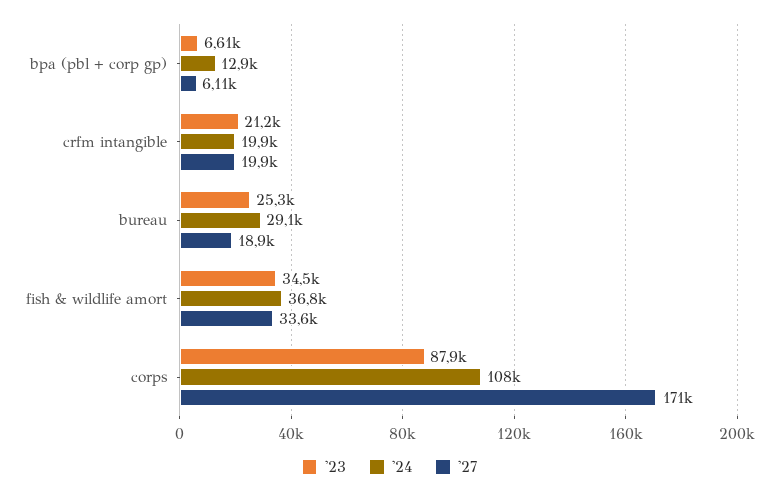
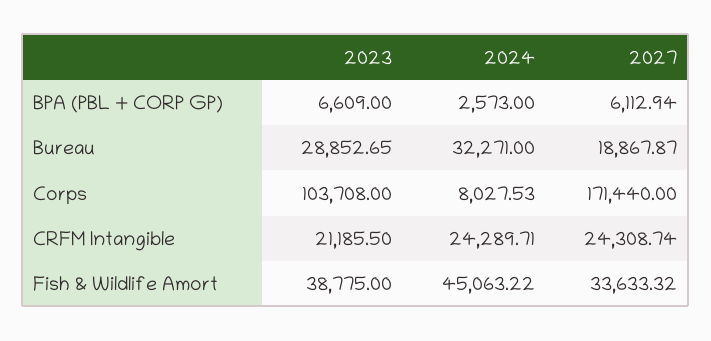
'24, bpa (pbl + corp gp): 12900 -> 2573
'24, crfm intangible: 19900 -> 24289.71
'27, crfm intangible: 19900 -> 24308.74
'23, bureau: 25300 -> 28852.65
'24, bureau: 29100 -> 32271
'23, fish & wildlife amort: 34500 -> 38775
'24, fish & wildlife amort: 36800 -> 45063.22
'23, corps: 87900 -> 103708
'24, corps: 108000 -> 8027.53

